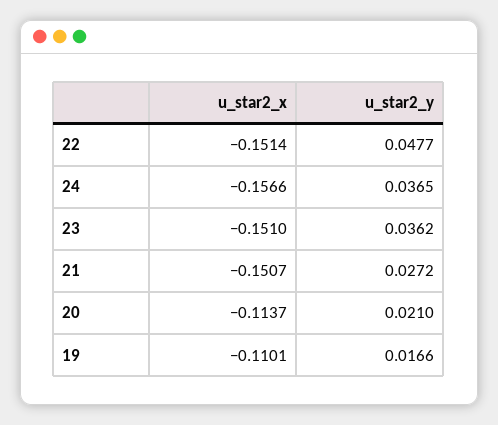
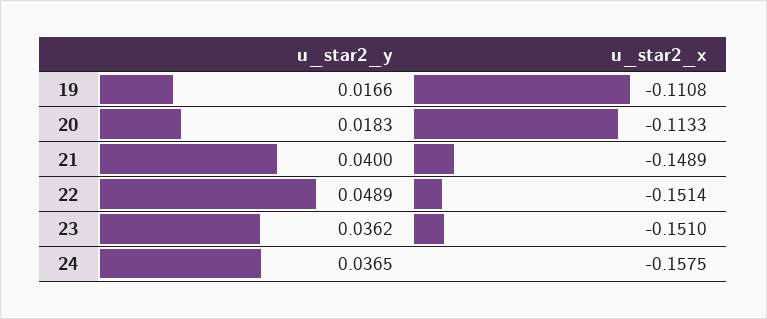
u_star2_y, 22: 0.0477 -> 0.0489
u_star2_x, 24: -0.1566 -> -0.1575
u_star2_x, 21: -0.1507 -> -0.1489
u_star2_y, 21: 0.0272 -> 0.04
u_star2_x, 20: -0.1137 -> -0.1133
u_star2_y, 20: 0.021 -> 0.0183
u_star2_x, 19: -0.1101 -> -0.1108

